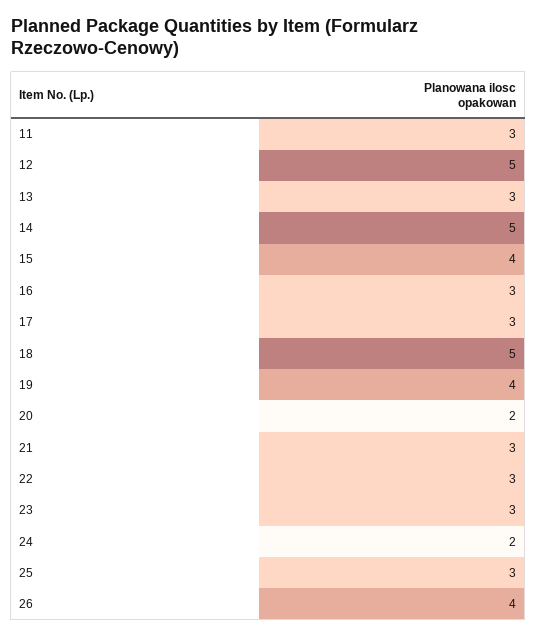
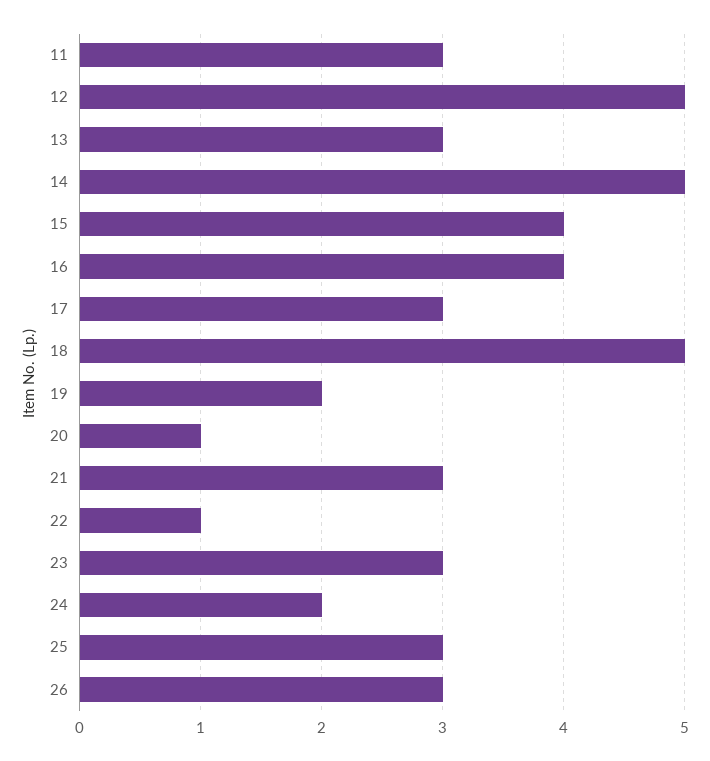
16: 3 -> 4
19: 4 -> 2
20: 2 -> 1
22: 3 -> 1
26: 4 -> 3

